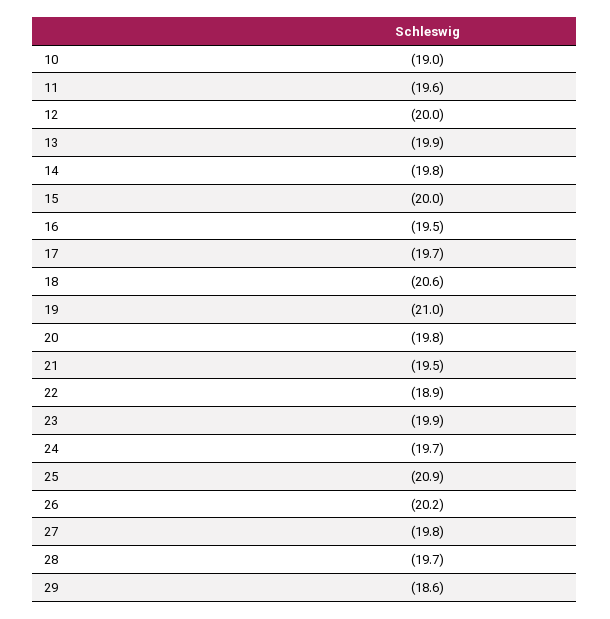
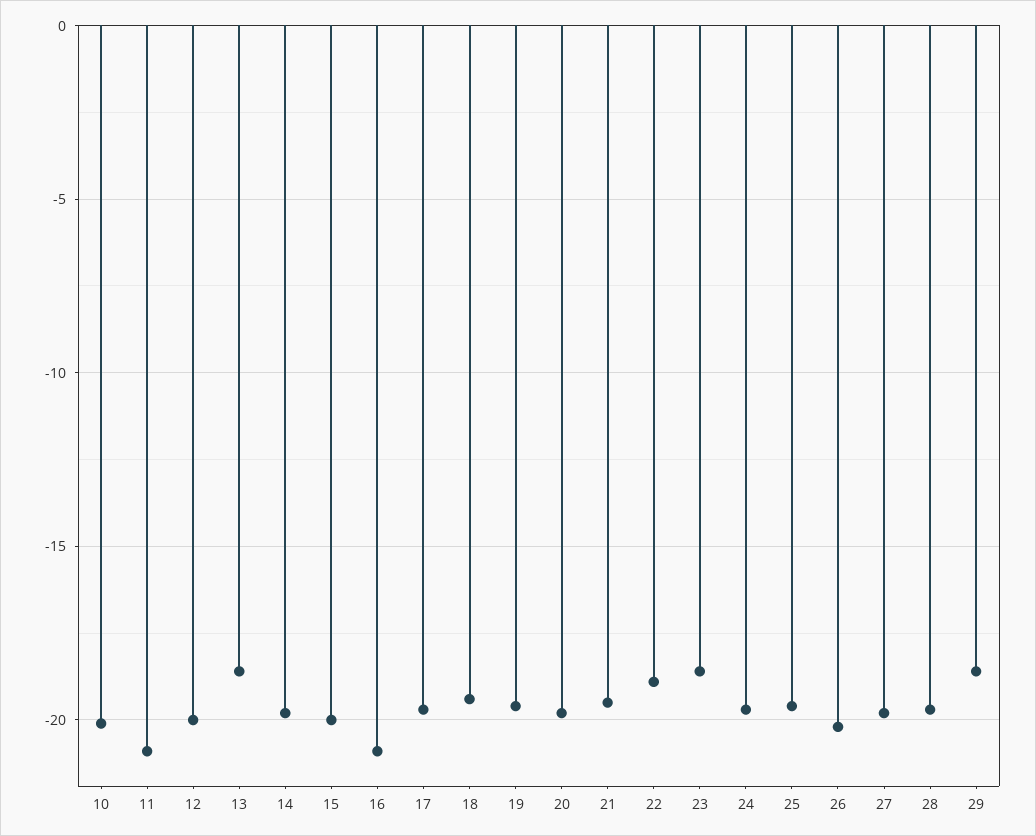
10: -19 -> -20
11: -19.6 -> -21
13: -19.9 -> -18.5
16: -19.5 -> -21
18: -20.6 -> -19.5
19: -21 -> -19.5
23: -19.9 -> -18.5
25: -20.9 -> -19.5

